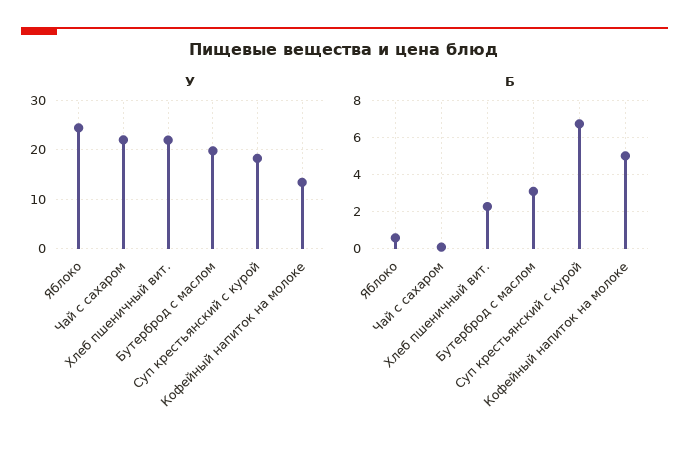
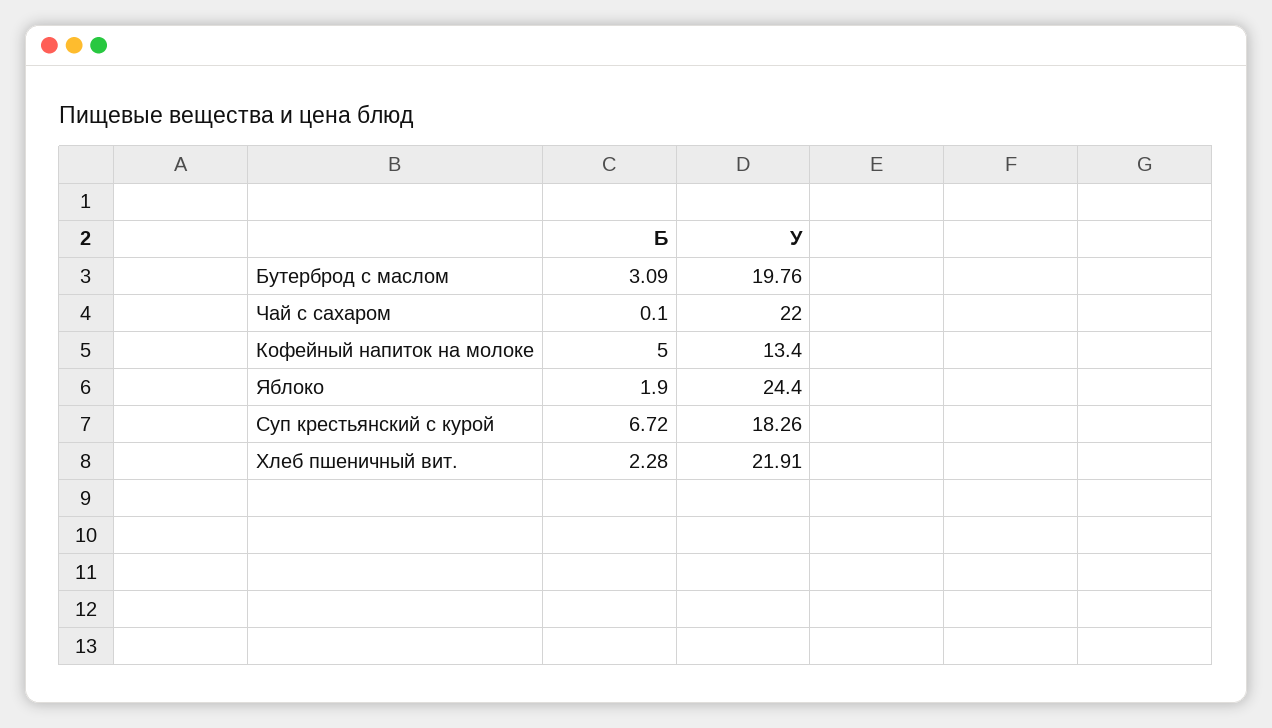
Б, Яблоко: 0.5 -> 1.9

